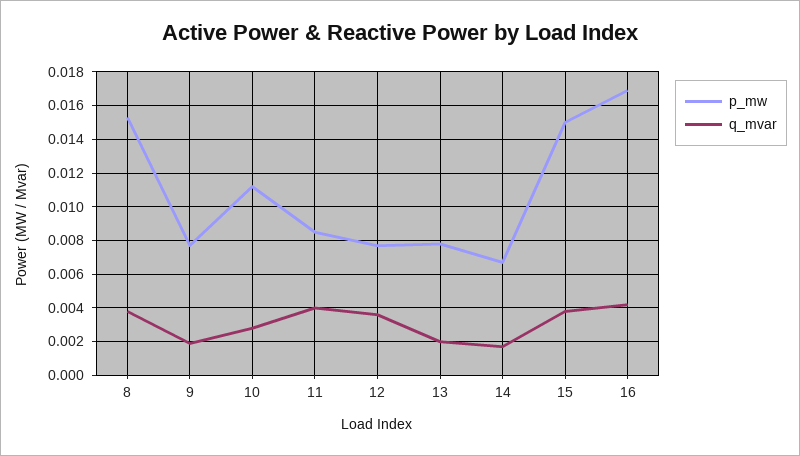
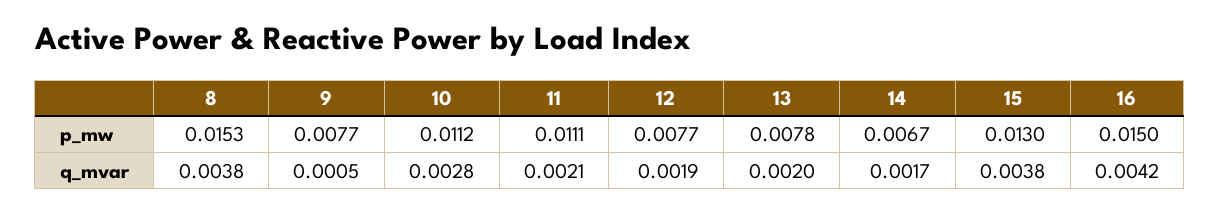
q_mvar, 9: 0.002 -> 0.0005
p_mw, 11: 0.0085 -> 0.0111
q_mvar, 11: 0.004 -> 0.0021
q_mvar, 12: 0.0035 -> 0.0019
p_mw, 15: 0.015 -> 0.013
p_mw, 16: 0.017 -> 0.015

